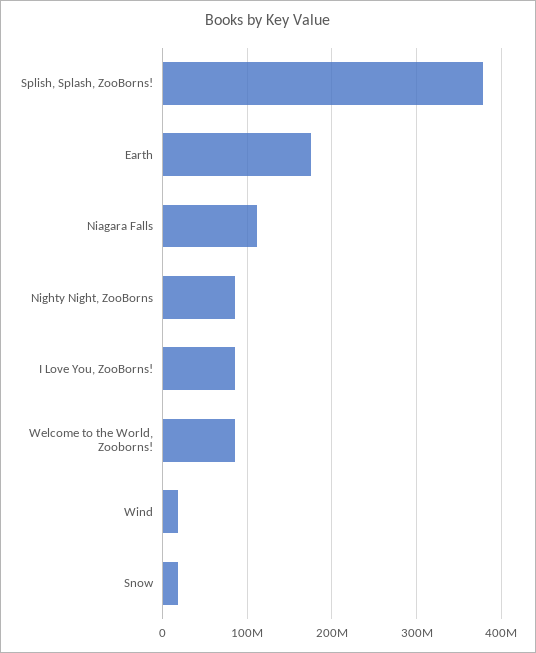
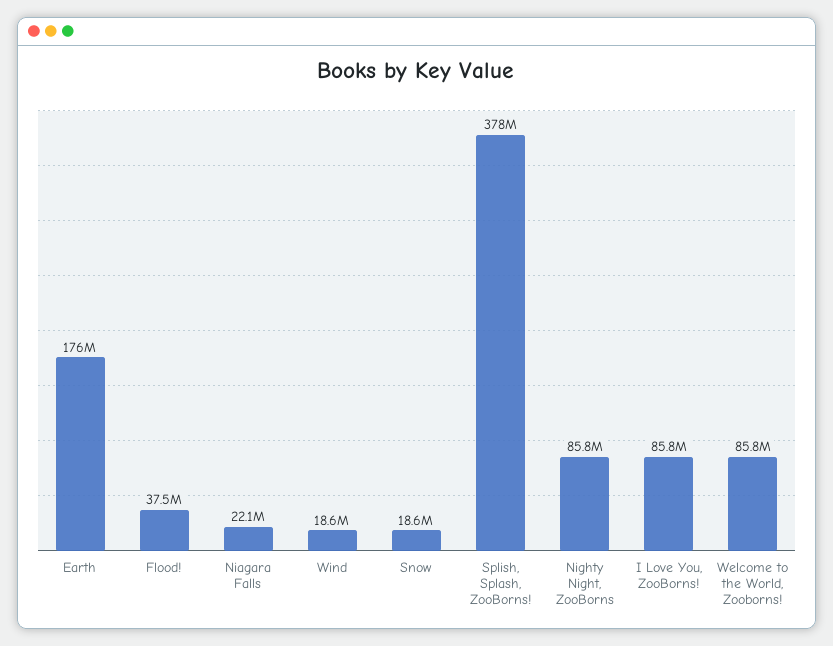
Niagara Falls: 110000000 -> 22100000
Flood!: none -> 37500000

